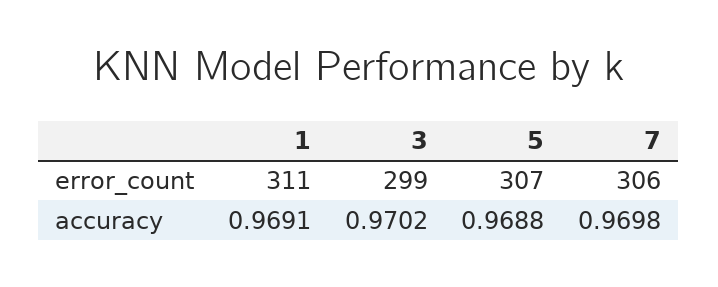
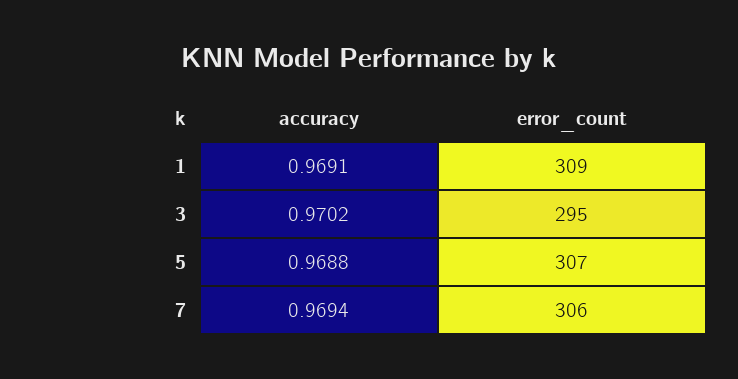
1, error_count: 311 -> 309
3, error_count: 299 -> 295
7, accuracy: 0.9698 -> 0.9694

